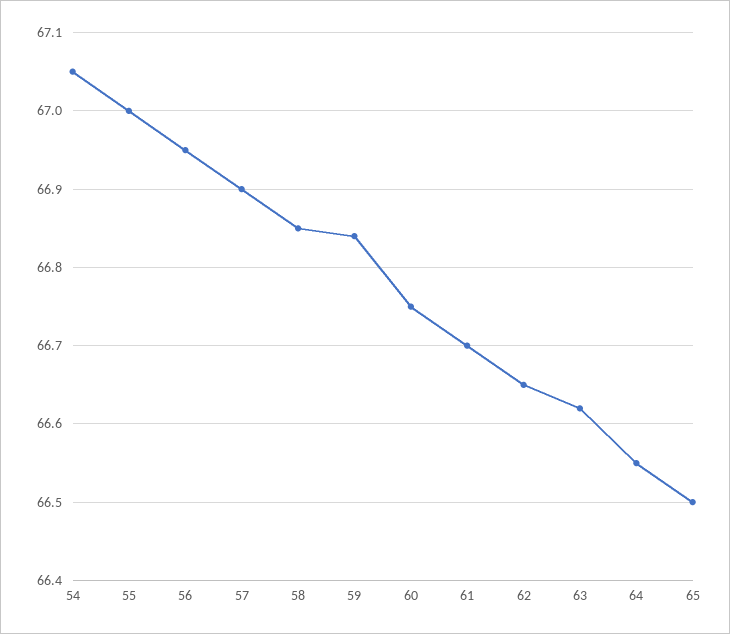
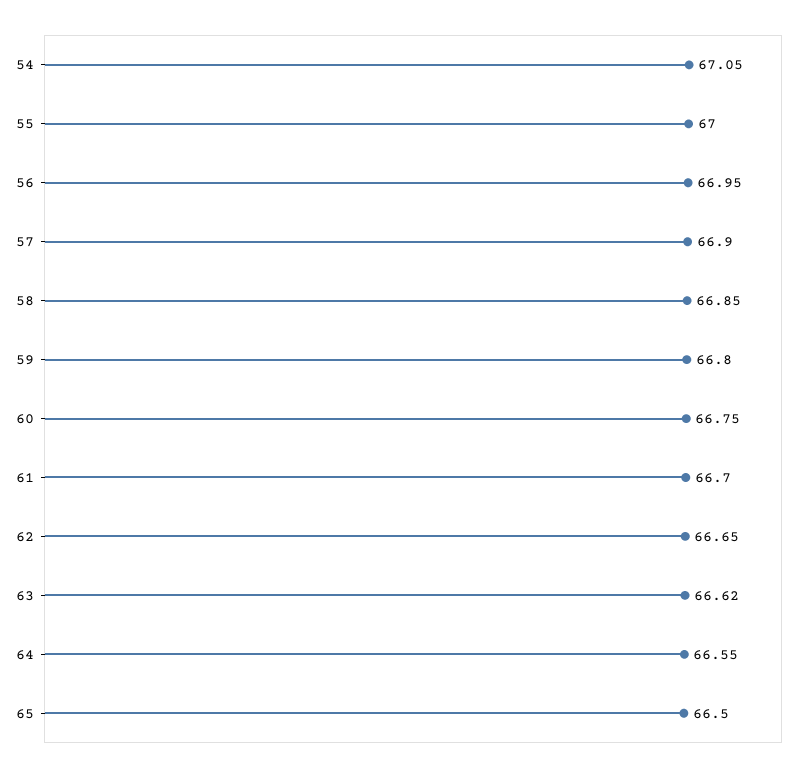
59: 66.84 -> 66.8

